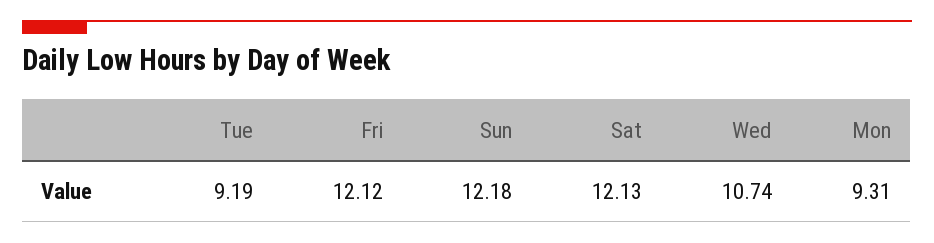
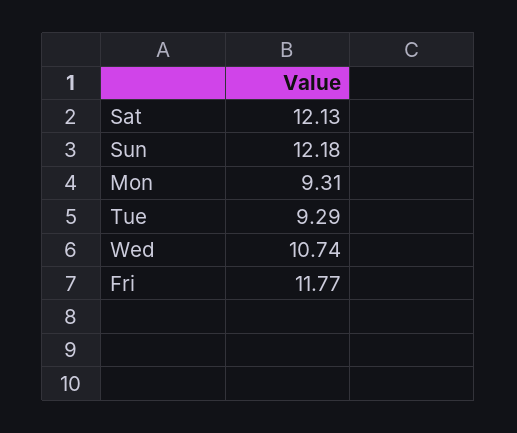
Tue: 9.19 -> 9.29
Fri: 12.12 -> 11.77

